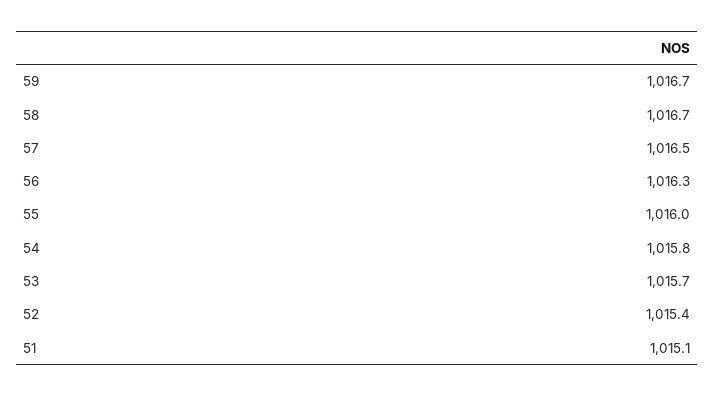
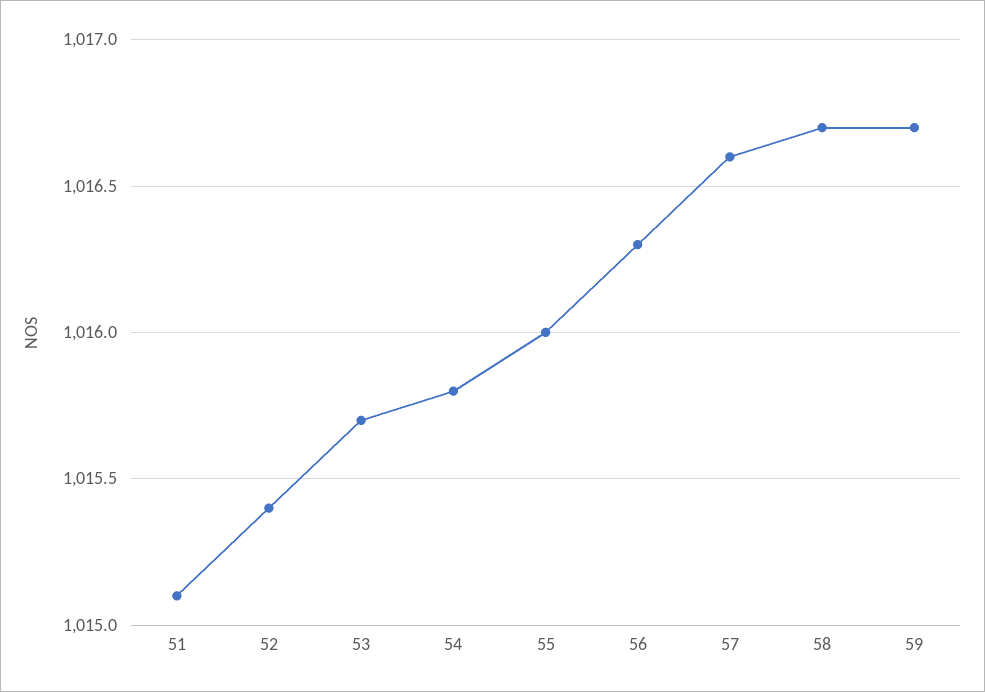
57: 1016.5 -> 1016.6

